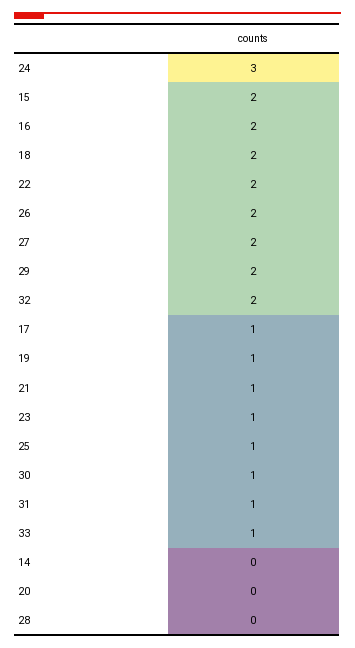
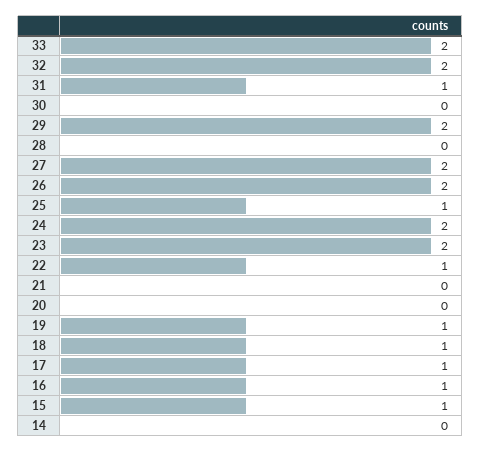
24: 3 -> 2
15: 2 -> 1
16: 2 -> 1
18: 2 -> 1
22: 2 -> 1
21: 1 -> 0
23: 1 -> 2
30: 1 -> 0
33: 1 -> 2

